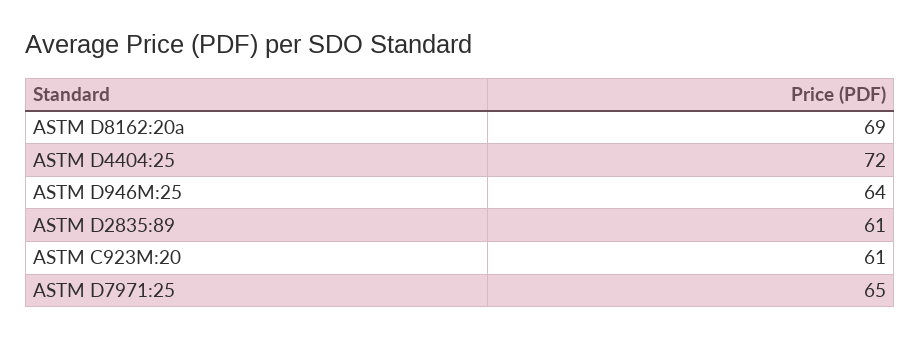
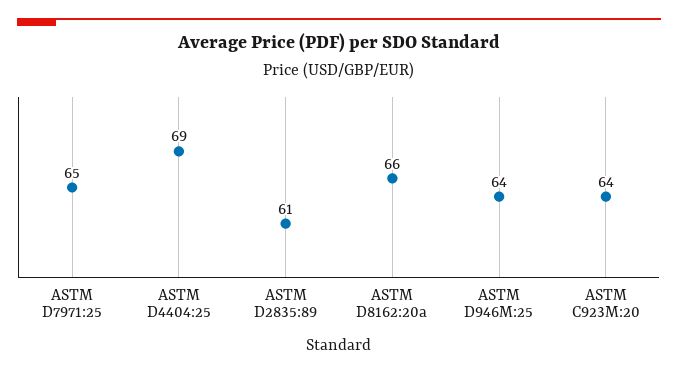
ASTM D8162:20a: 69 -> 66
ASTM D4404:25: 72 -> 69
ASTM C923M:20: 61 -> 64

